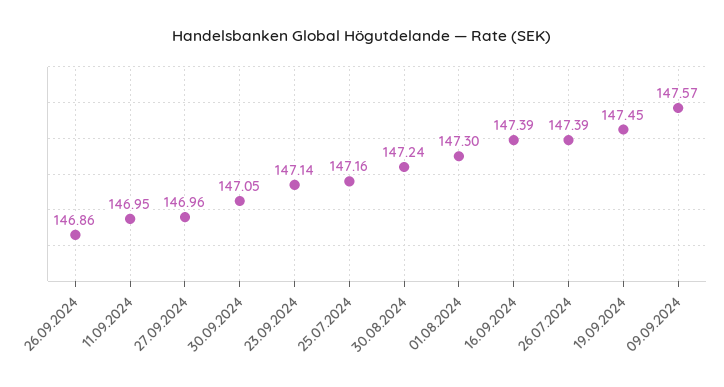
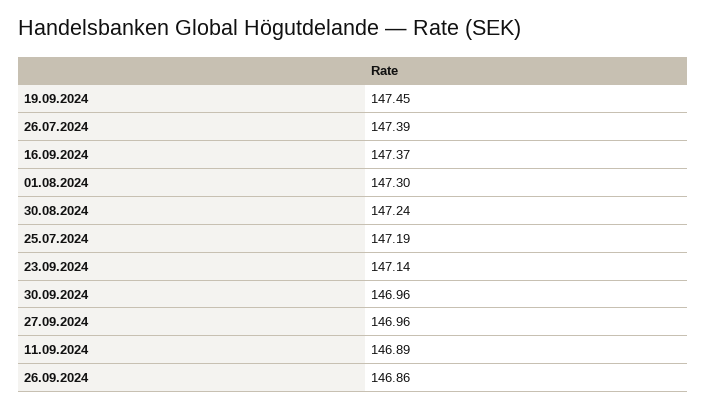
11.09.2024: 146.95 -> 146.89
30.09.2024: 147.05 -> 146.96
25.07.2024: 147.16 -> 147.19
16.09.2024: 147.39 -> 147.37
09.09.2024: 147.57 -> none

